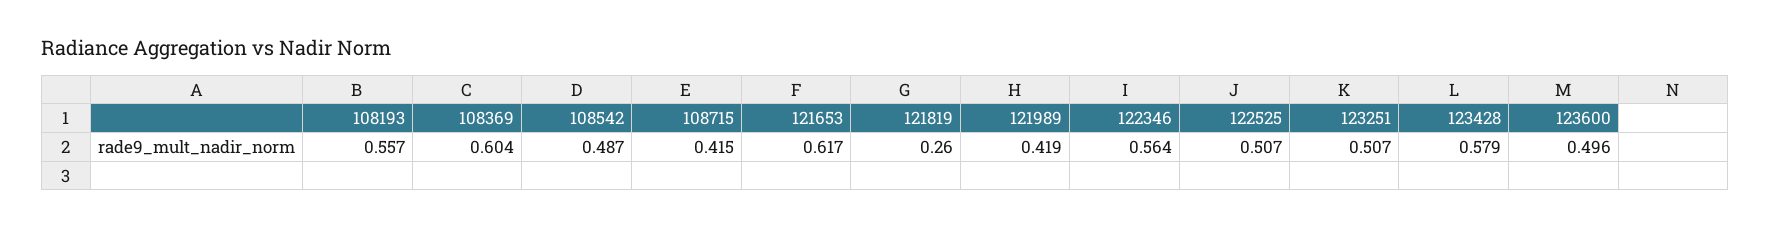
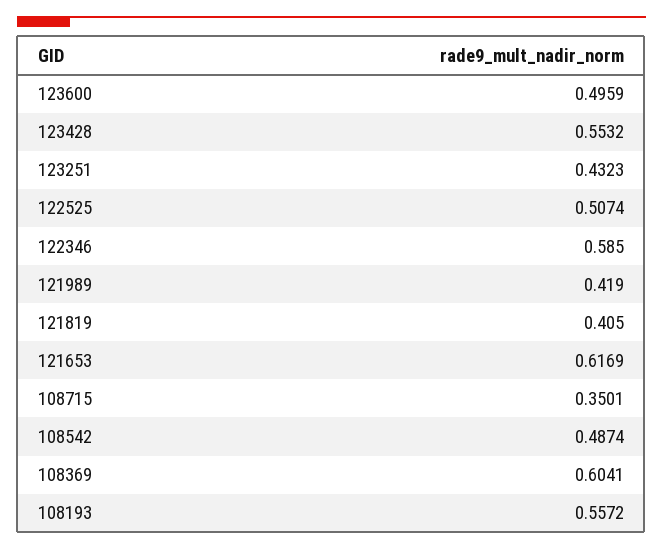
108715: 0.415 -> 0.3501
121819: 0.26 -> 0.405
122346: 0.564 -> 0.585
123251: 0.507 -> 0.4323
123428: 0.579 -> 0.5532

